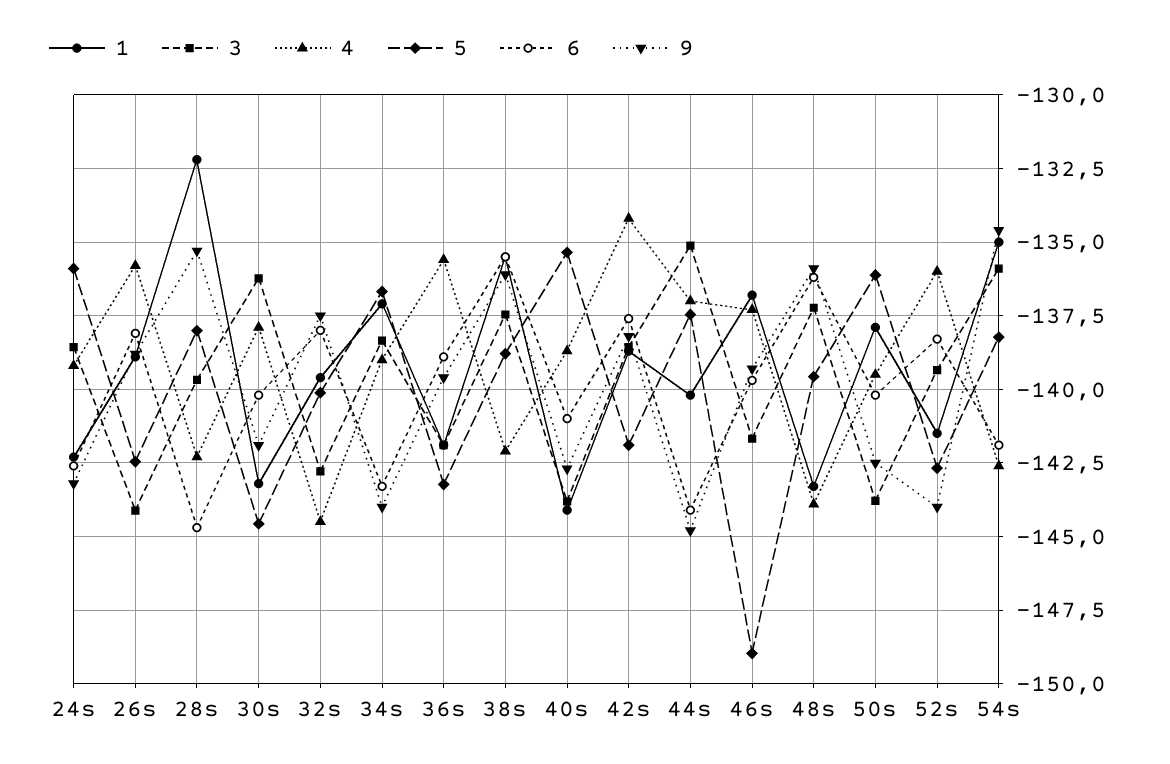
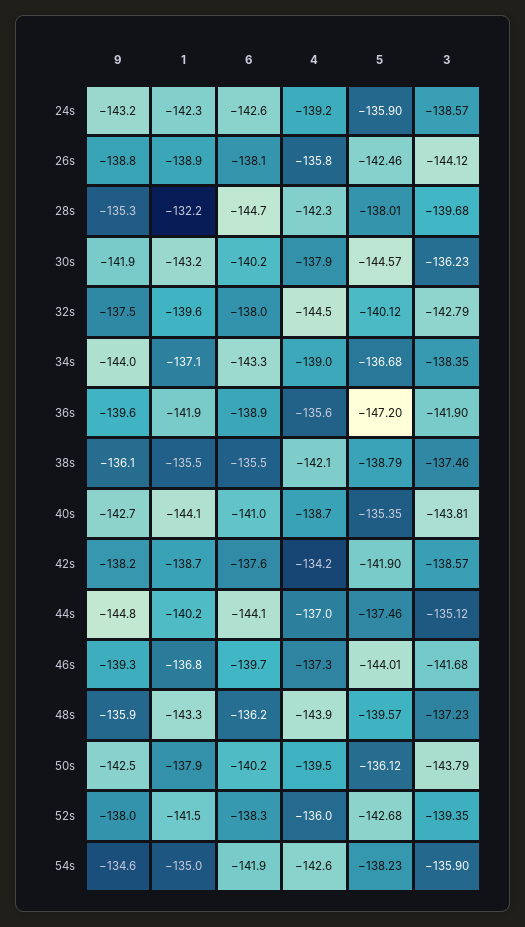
5, 36s: -143.25 -> -147.2
5, 46s: -149 -> -144.01
9, 52s: -144 -> -138

